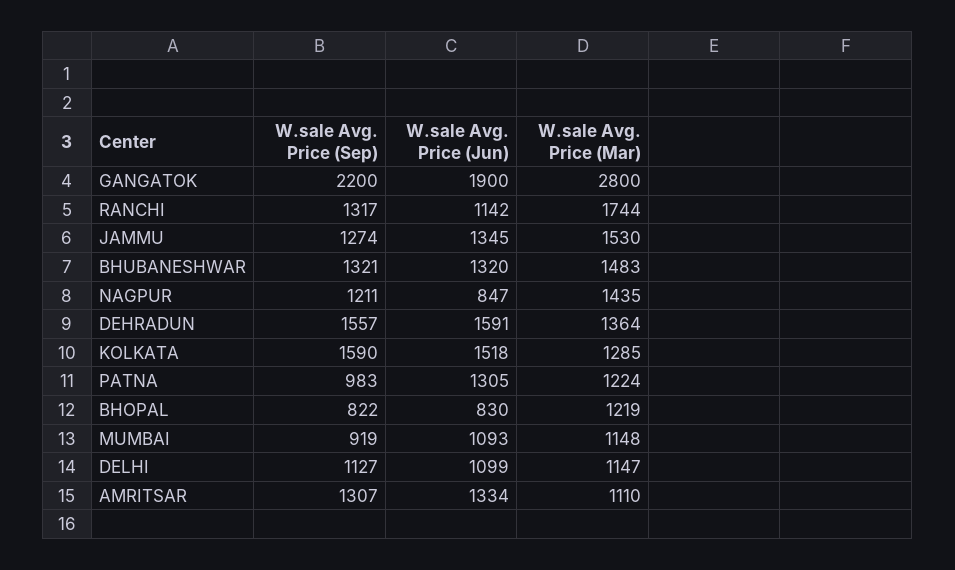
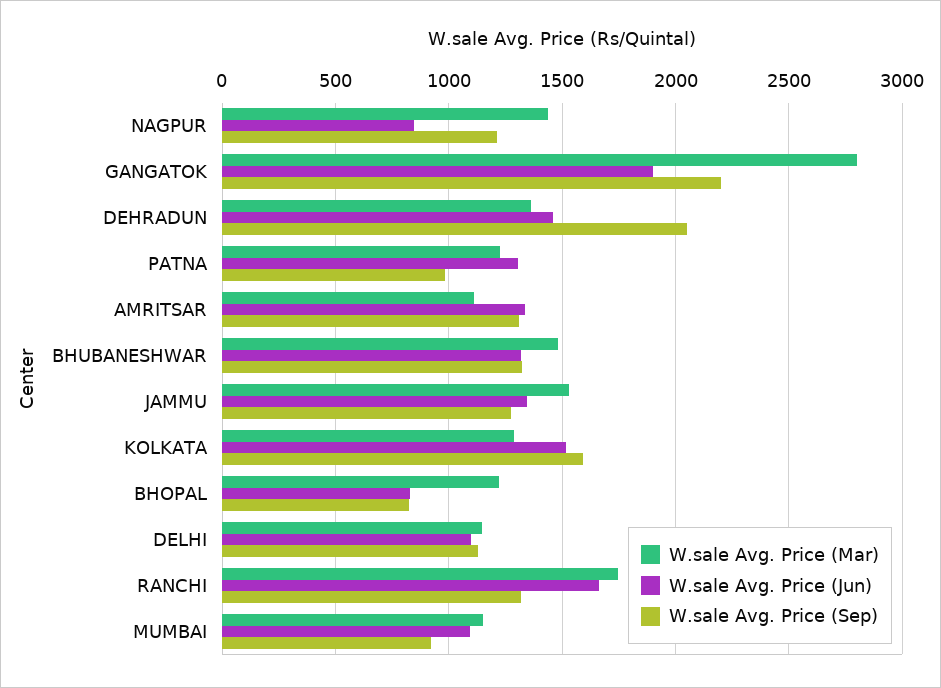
W.sale Avg. Price (Jun), RANCHI: 1142 -> 1650
W.sale Avg. Price (Sep), DEHRADUN: 1557 -> 2050
W.sale Avg. Price (Jun), DEHRADUN: 1591 -> 1450

